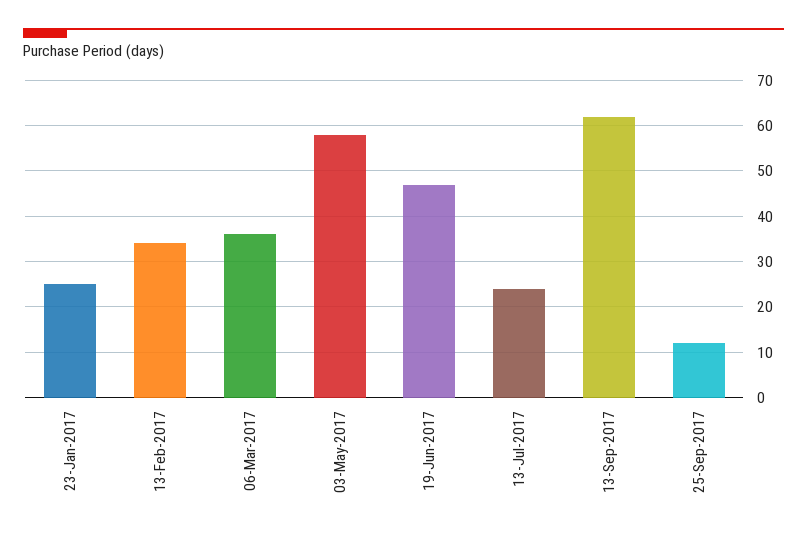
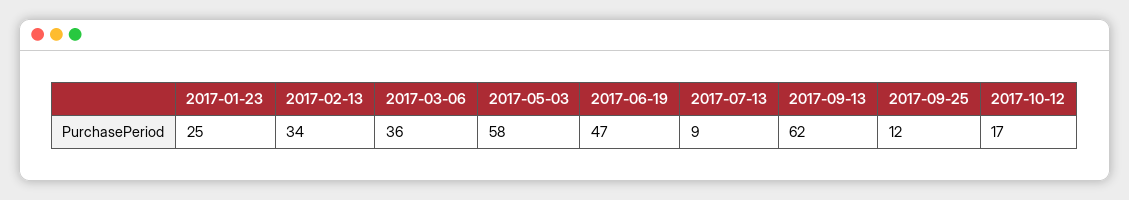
13-Jul-2017: 25 -> 9
2017-10-12: none -> 17

